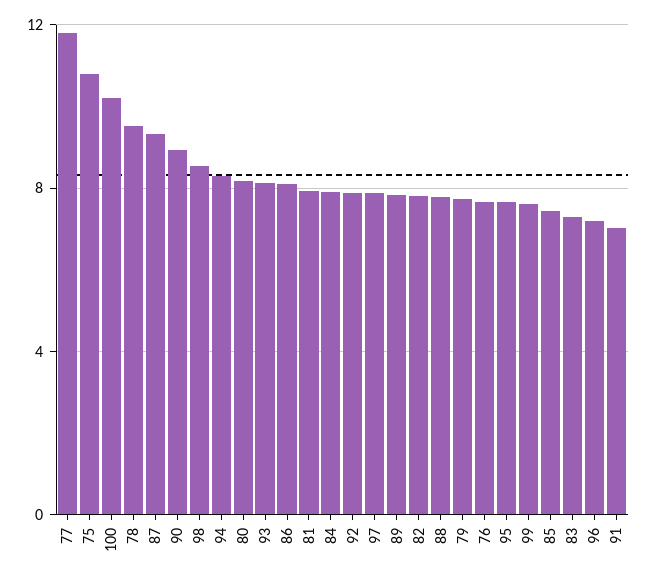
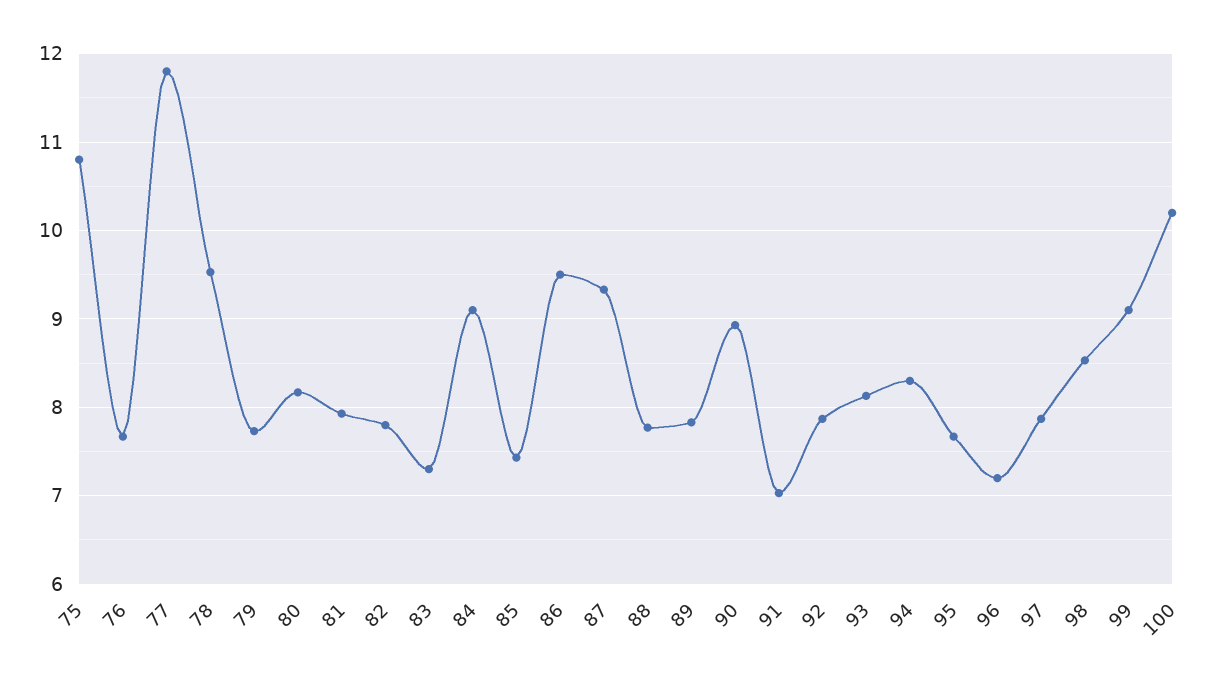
86: 8 -> 9.5
84: 8 -> 9.1
99: 7.5 -> 9.1

